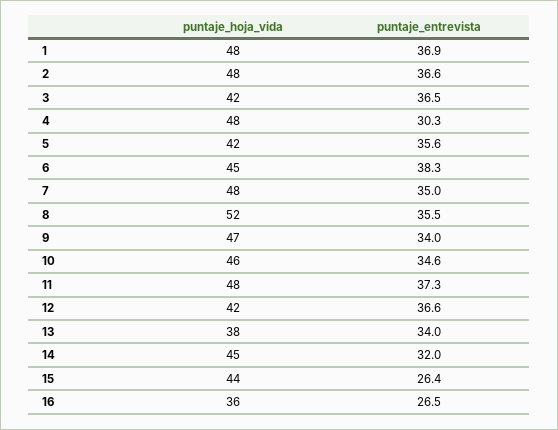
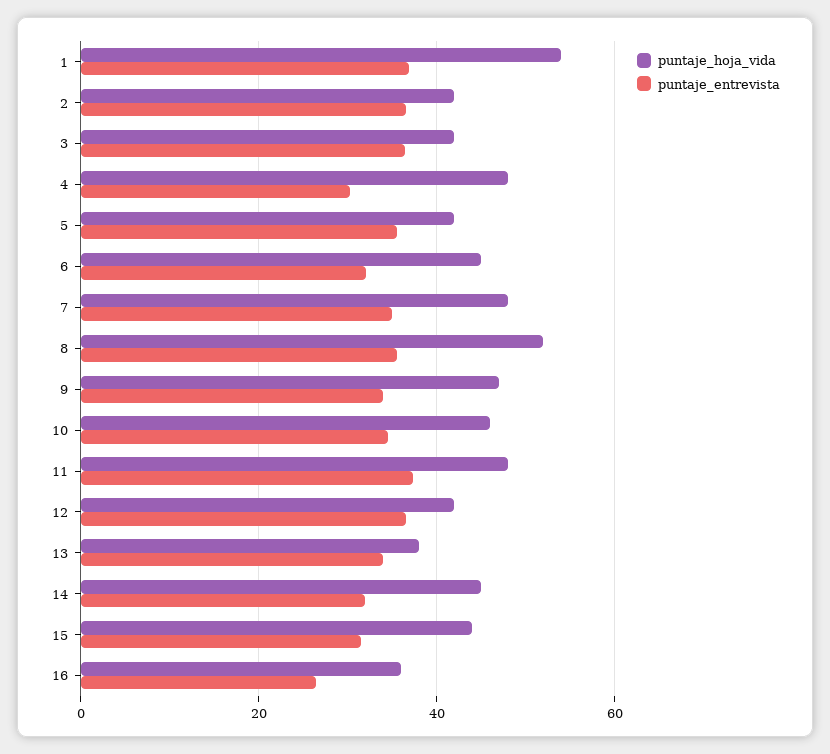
puntaje_hoja_vida, 1: 48 -> 54
puntaje_hoja_vida, 2: 48 -> 42
puntaje_entrevista, 6: 38.3 -> 32
puntaje_entrevista, 15: 26.4 -> 32

